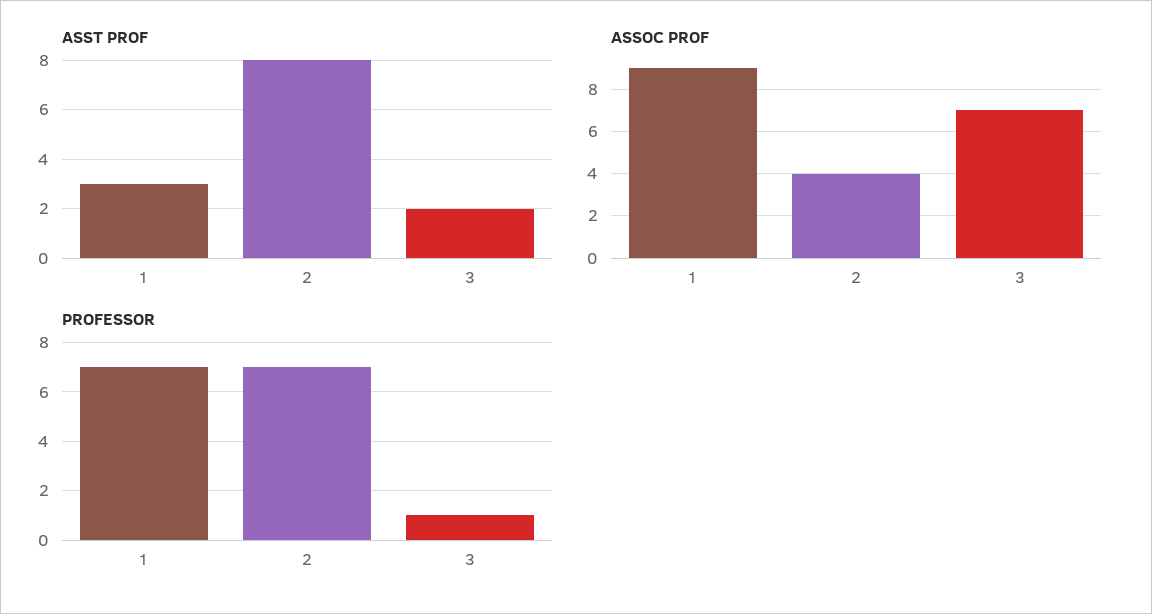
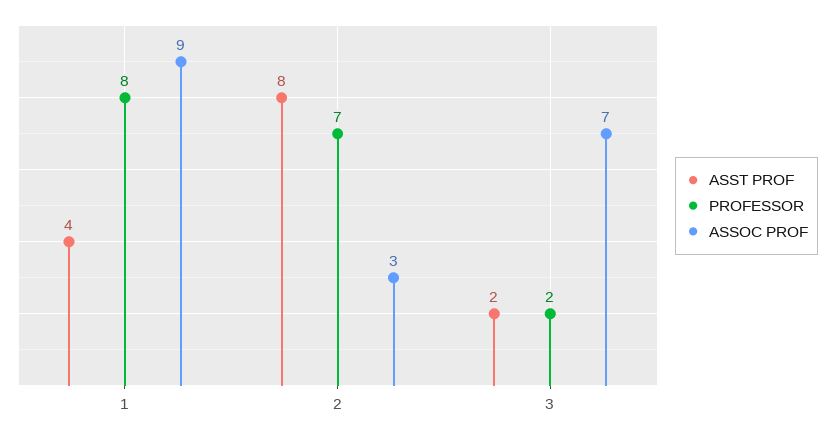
ASST PROF, 1: 3 -> 4
ASSOC PROF, 2: 4 -> 3
PROFESSOR, 1: 7 -> 8
PROFESSOR, 3: 1 -> 2

